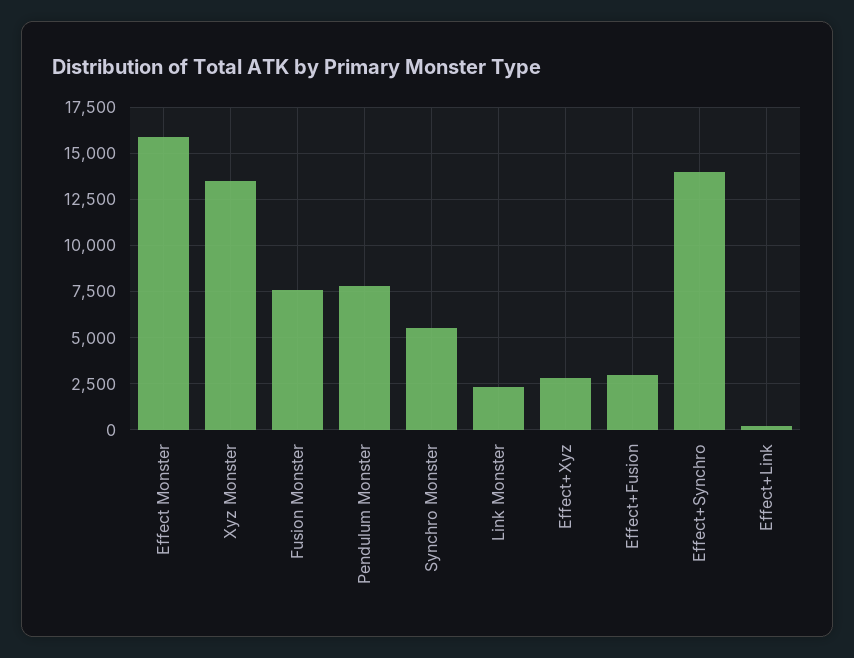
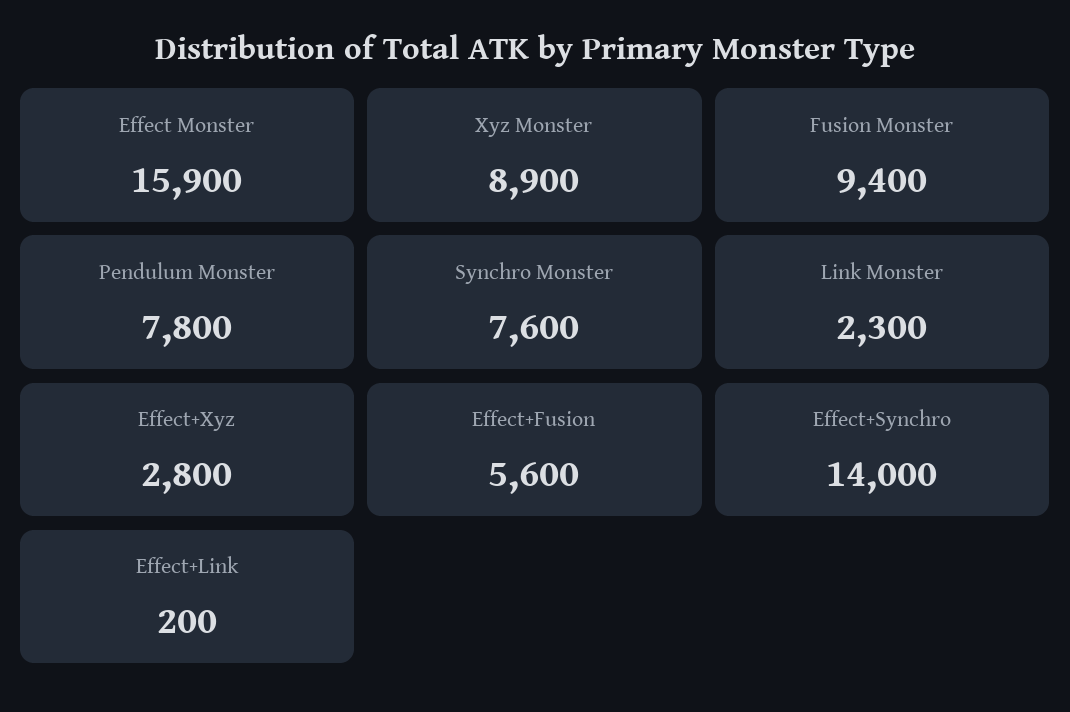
Xyz Monster: 13500 -> 8900
Fusion Monster: 7500 -> 9400
Synchro Monster: 5500 -> 7600
Effect+Fusion: 3000 -> 5600

